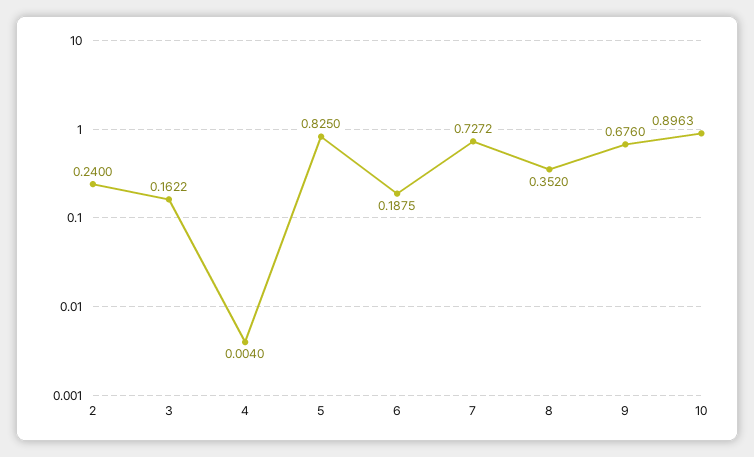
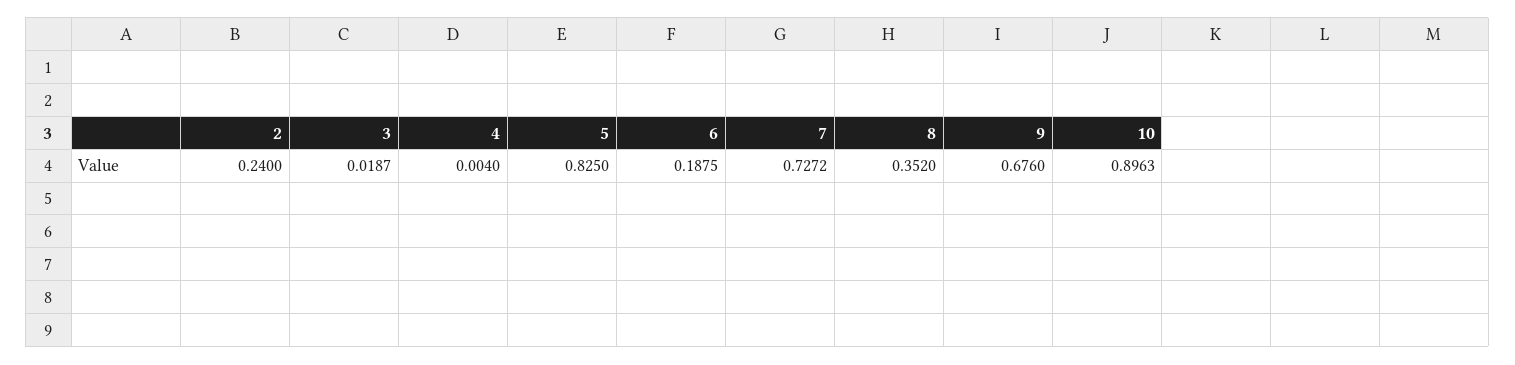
3: 0.1622 -> 0.0187

